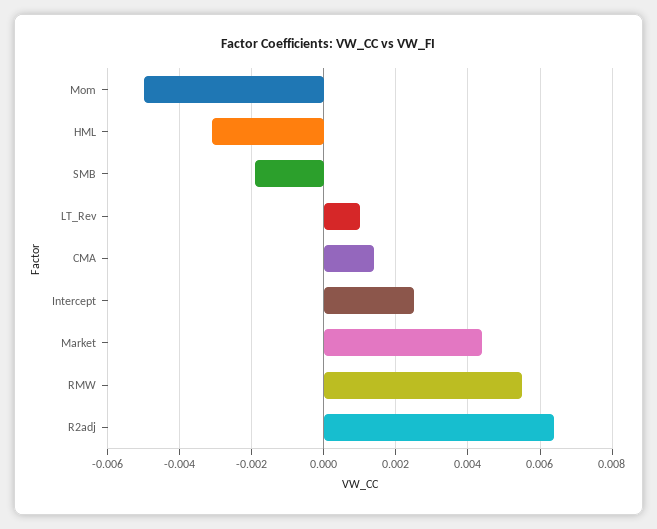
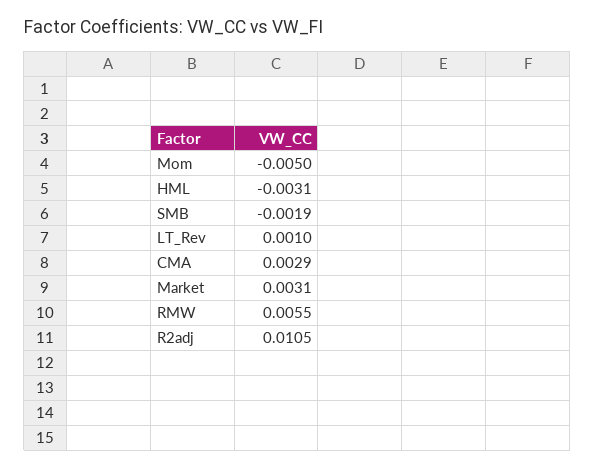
CMA: 0.0015 -> 0.0029
Intercept: 0.0025 -> none
Market: 0.0045 -> 0.0031
R2adj: 0.0065 -> 0.0105

